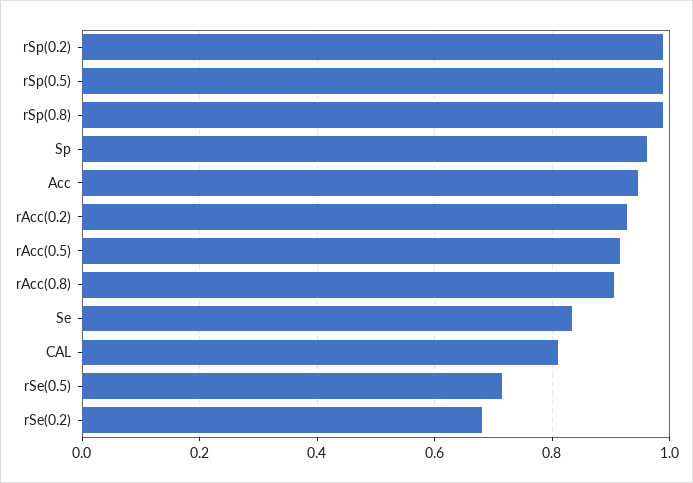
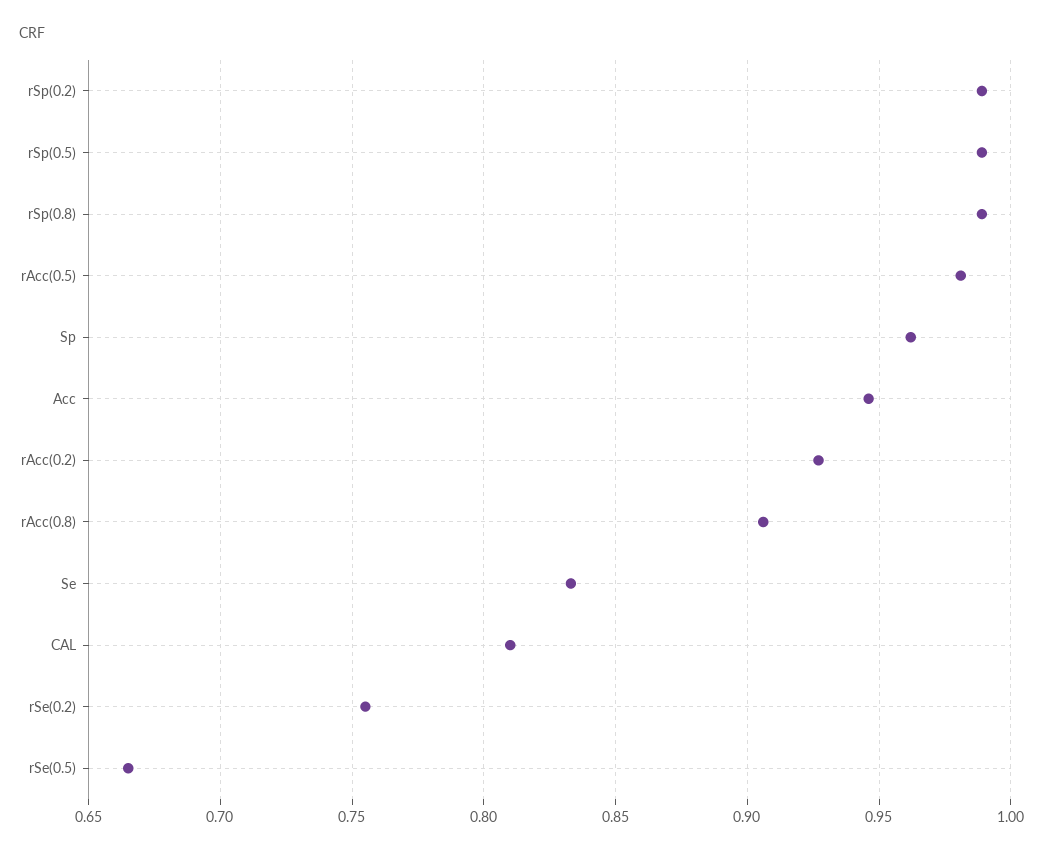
rAcc(0.5): 0.92 -> 0.98
rSe(0.5): 0.72 -> 0.665
rSe(0.2): 0.68 -> 0.755

